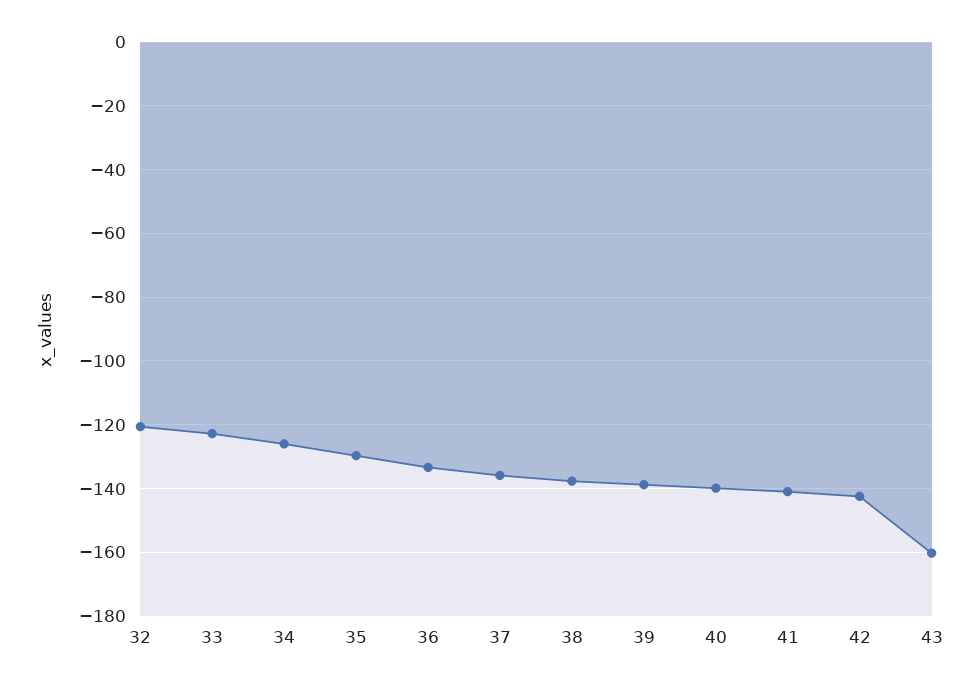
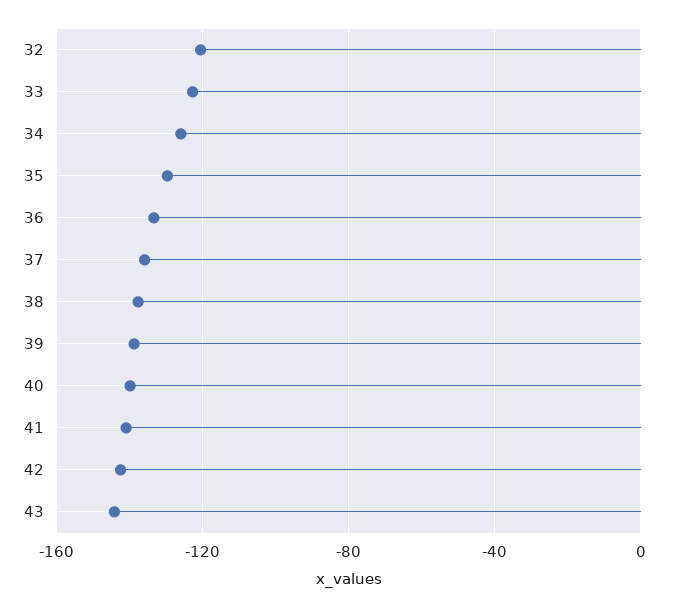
43: -160 -> -145

